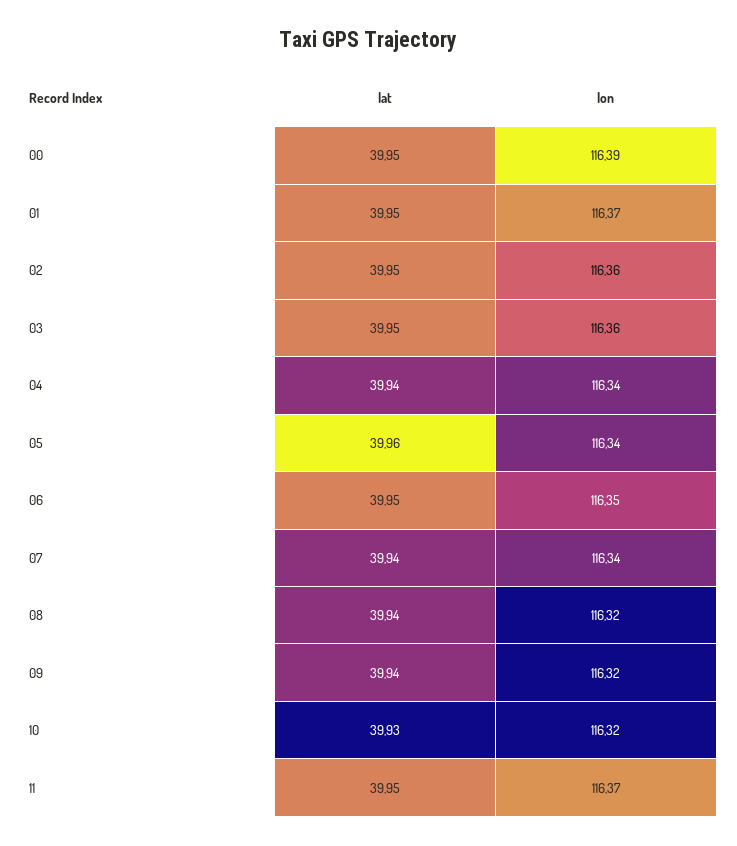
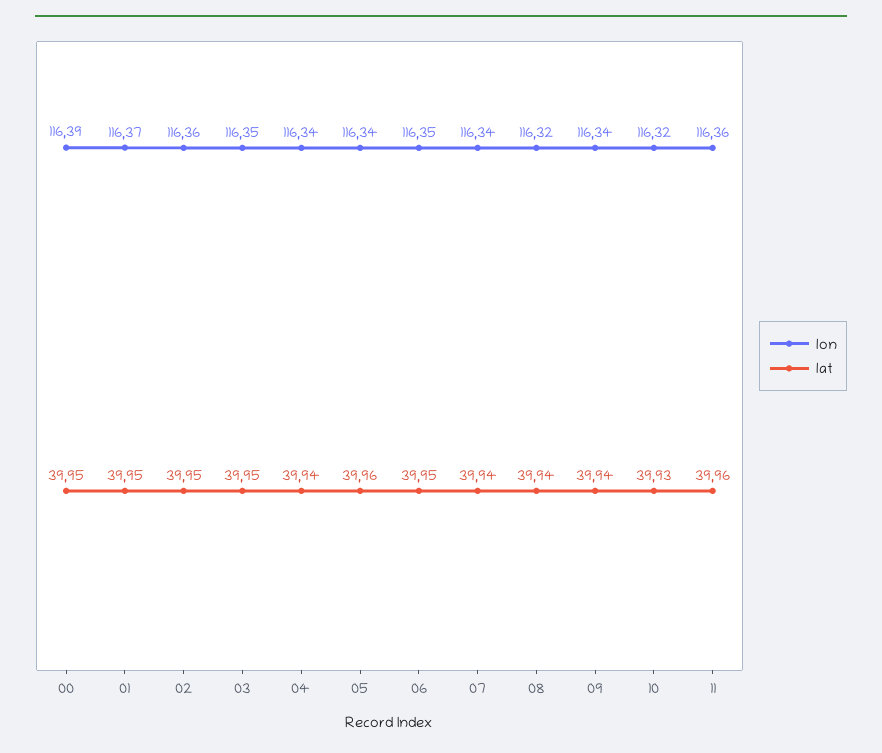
lon, 03: 116.36 -> 116.35
lon, 09: 116.32 -> 116.34
lat, 11: 39.95 -> 39.96
lon, 11: 116.37 -> 116.36

